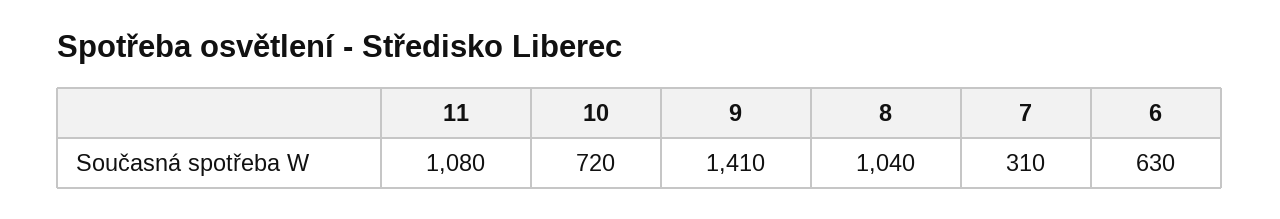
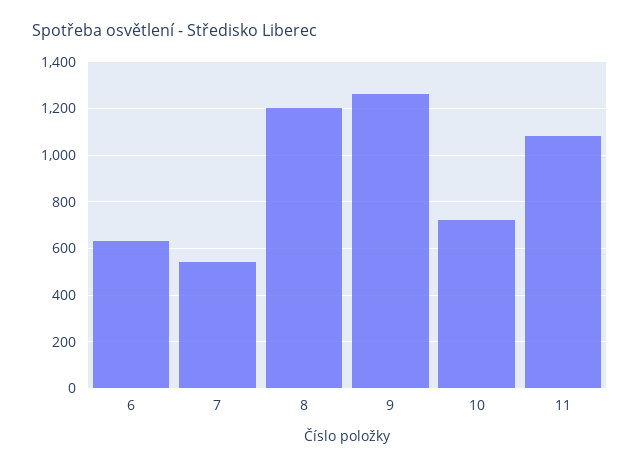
9: 1410 -> 1250
8: 1040 -> 1200
7: 310 -> 550

